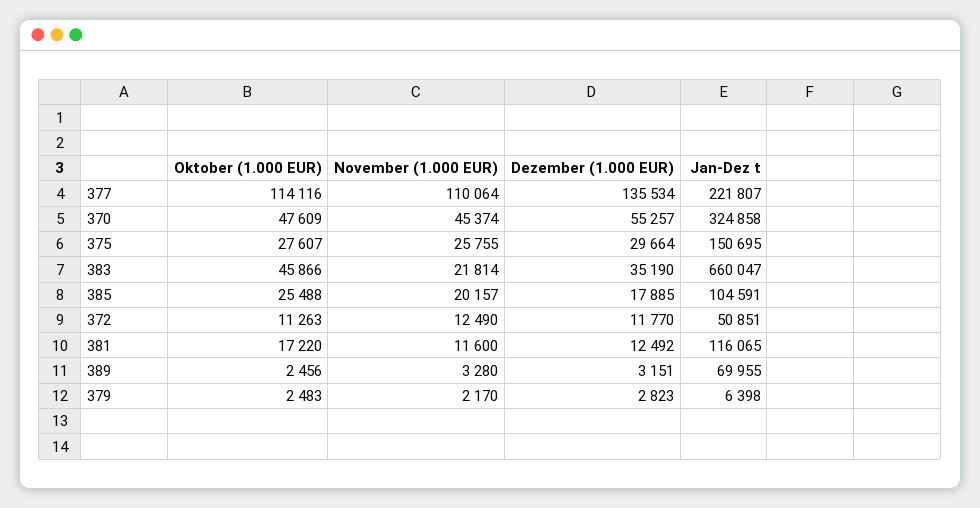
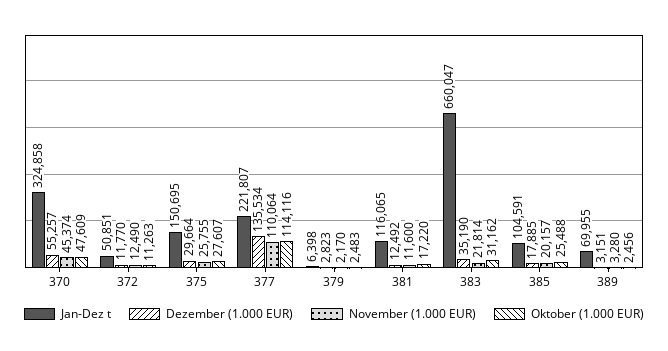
Oktober (1.000 EUR), 383: 45866 -> 31162

